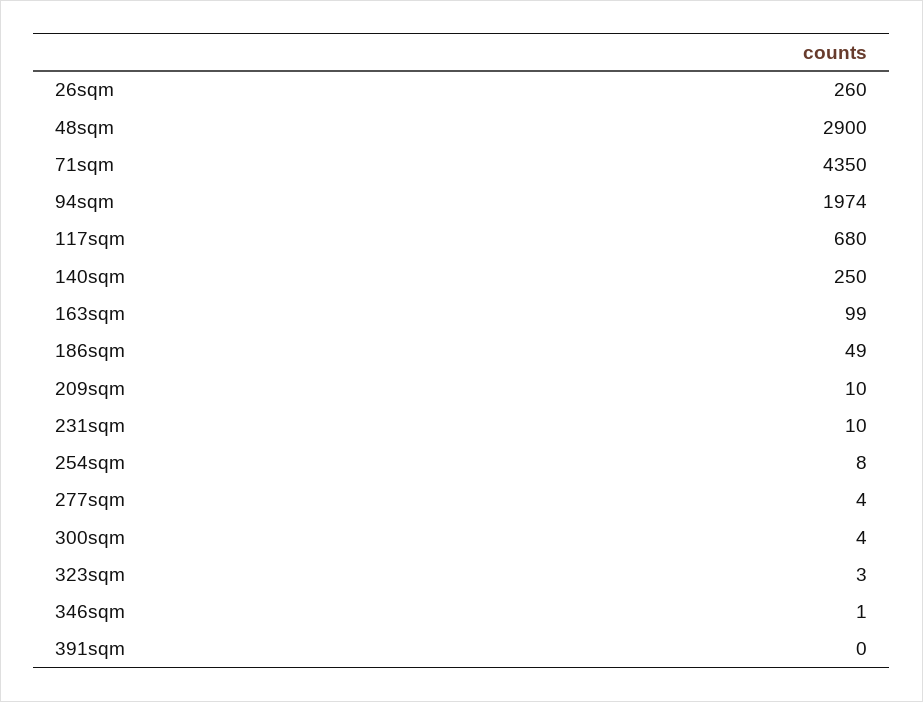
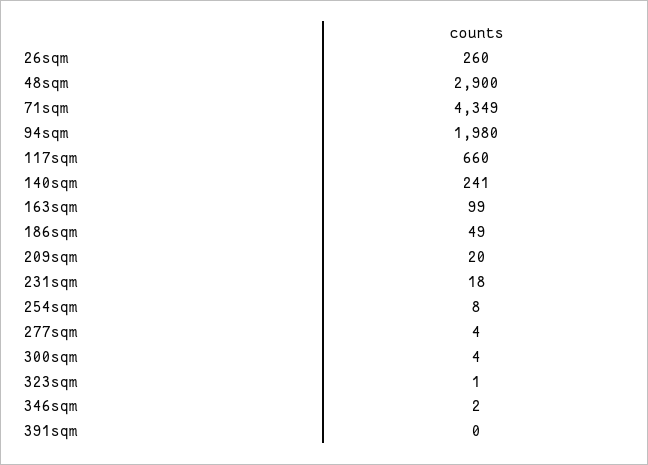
71sqm: 4350 -> 4349
94sqm: 1974 -> 1980
117sqm: 680 -> 660
140sqm: 250 -> 241
209sqm: 10 -> 20
231sqm: 10 -> 18
323sqm: 3 -> 1
346sqm: 1 -> 2

